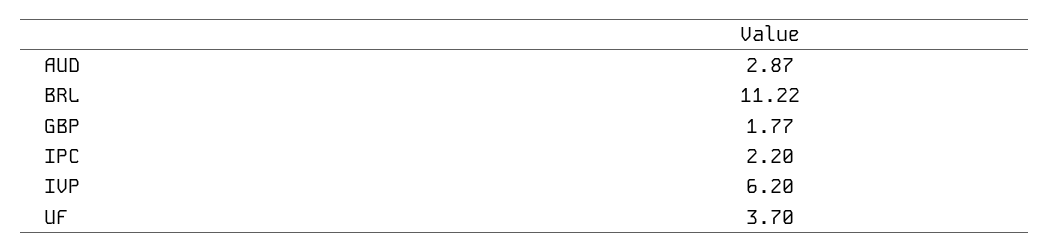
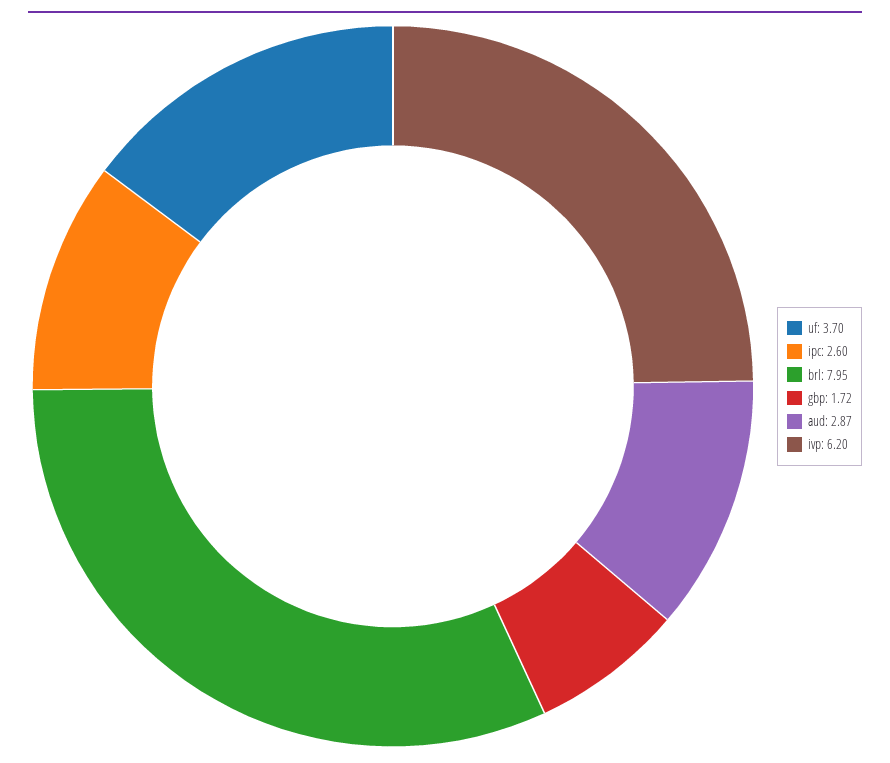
BRL: 11.22 -> 7.95
GBP: 1.77 -> 1.72
IPC: 2.2 -> 2.6

